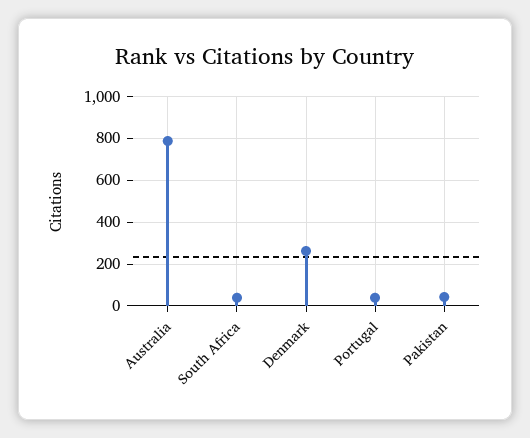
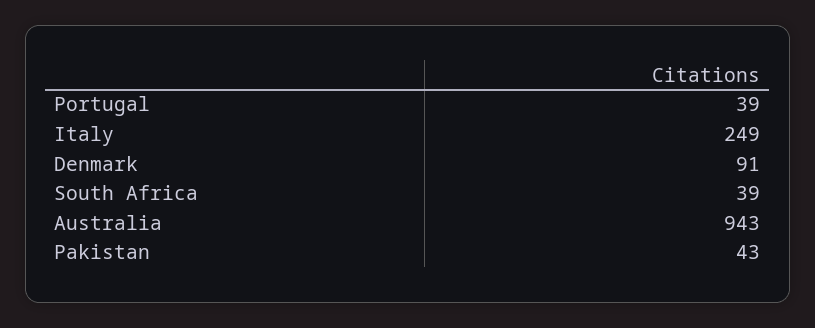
Australia: 800 -> 943
Denmark: 250 -> 91
Italy: none -> 249

